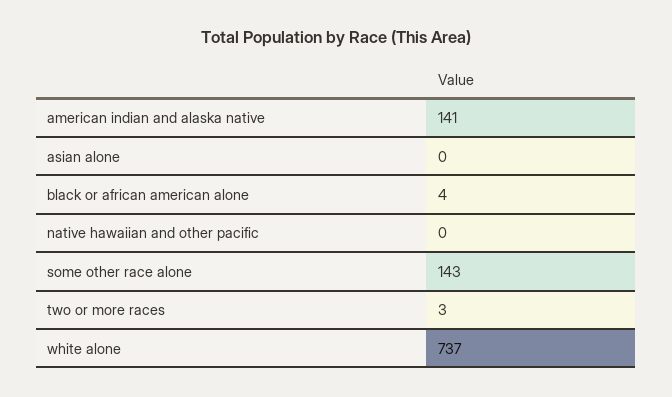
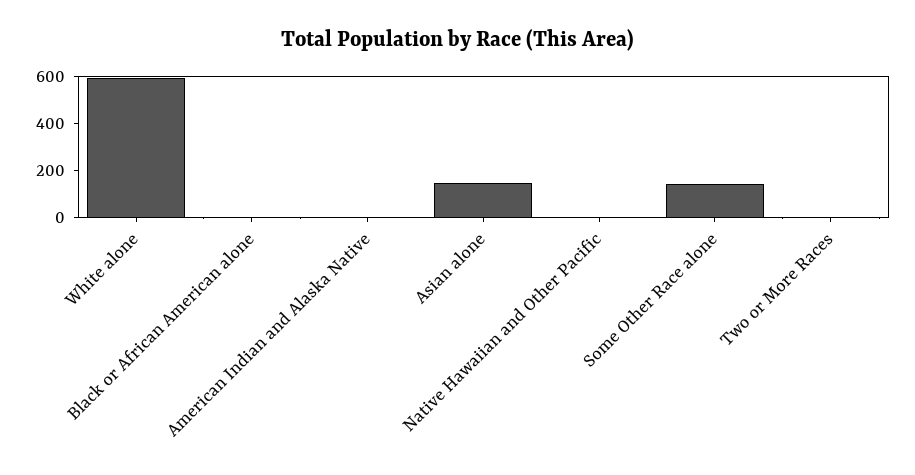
american indian and alaska native: 141 -> 0
asian alone: 0 -> 150
white alone: 737 -> 600

